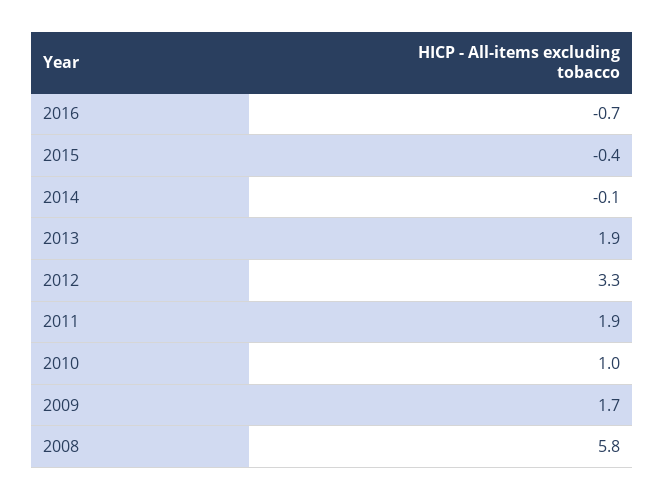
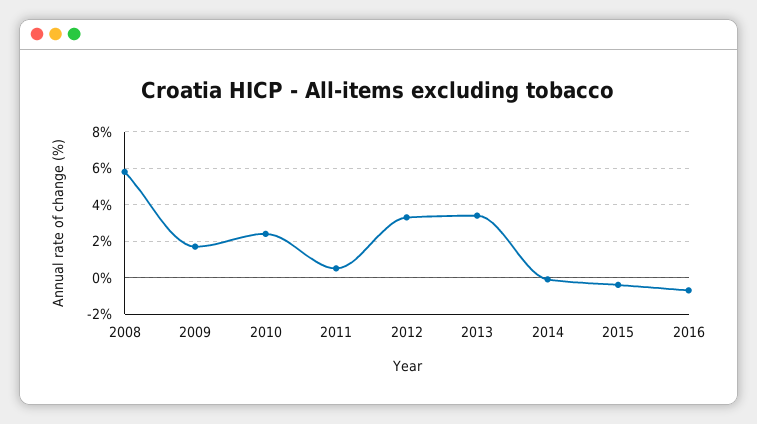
2013: 1.9 -> 3.5
2011: 1.9 -> 0.5
2010: 1 -> 2.5

